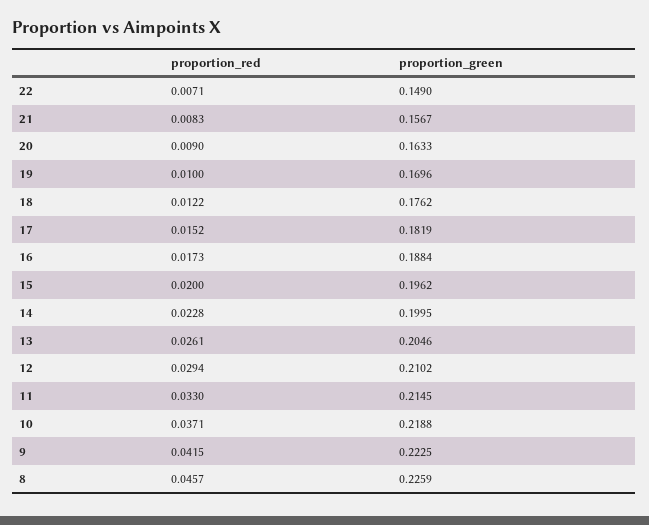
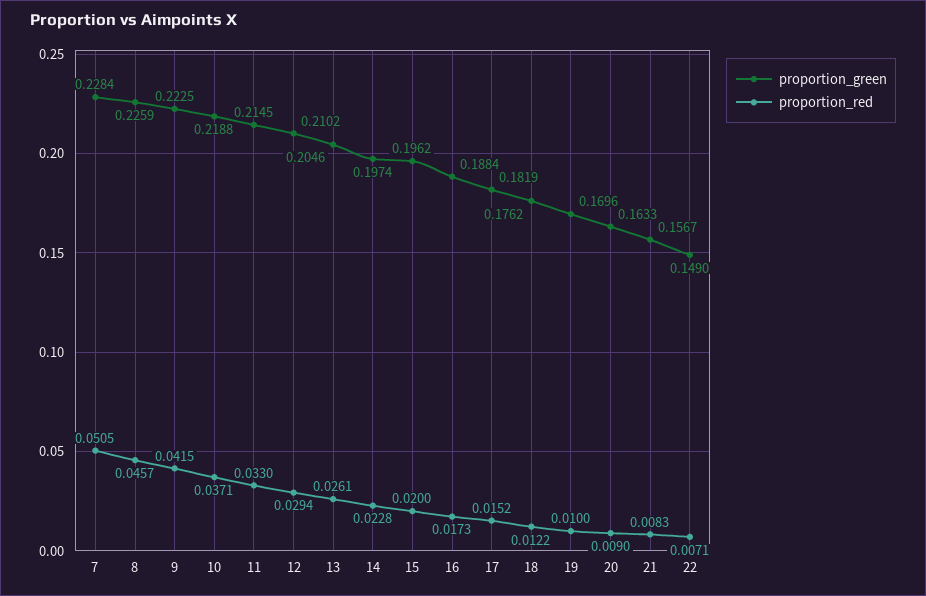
proportion_green, 14: 0.1995 -> 0.1974
proportion_green, 7: none -> 0.2284
proportion_red, 7: none -> 0.0505

